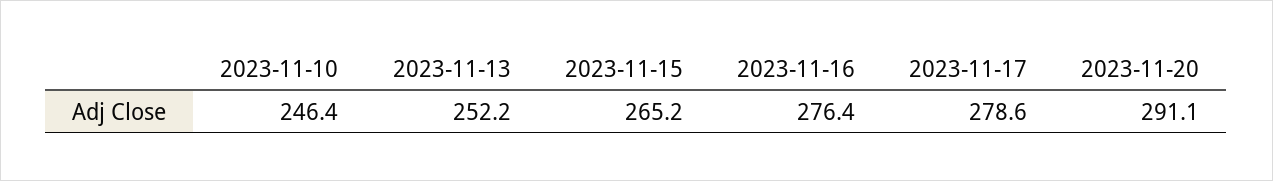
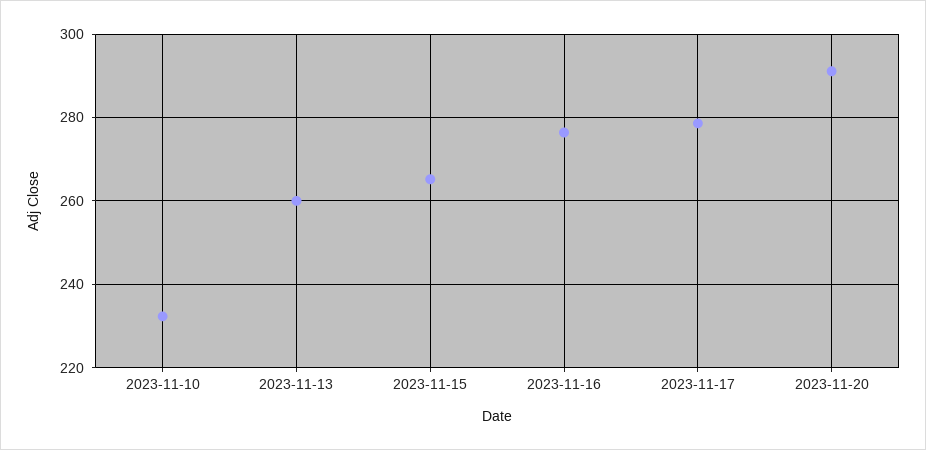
2023-11-10: 246.4 -> 232
2023-11-13: 252.2 -> 260

